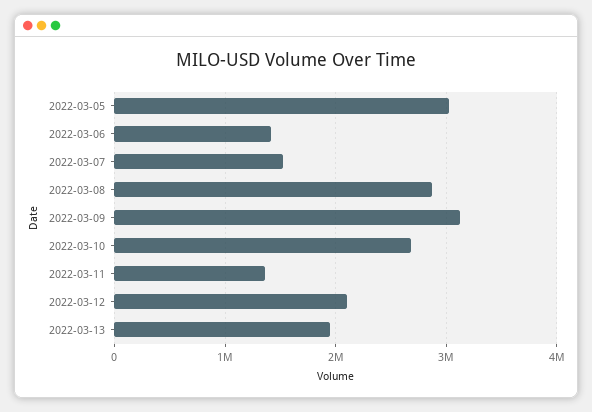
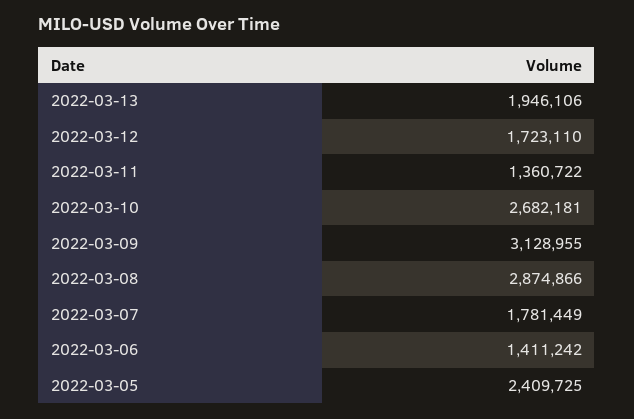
2022-03-05: 3000000 -> 2409725
2022-03-07: 1500000 -> 1781449
2022-03-12: 2100000 -> 1723110

